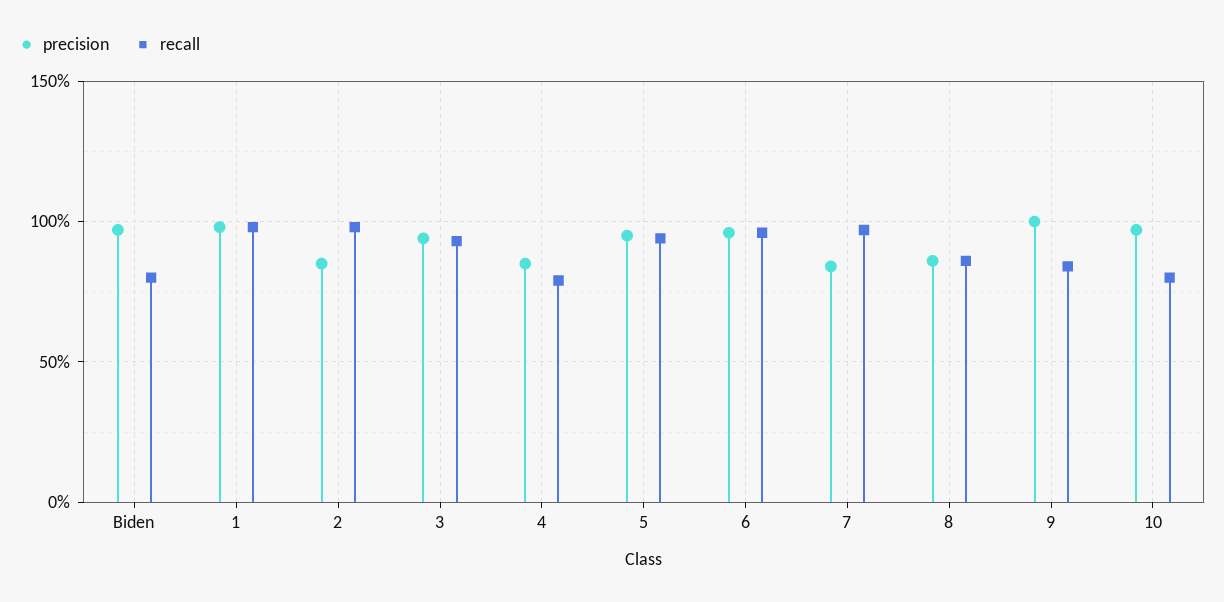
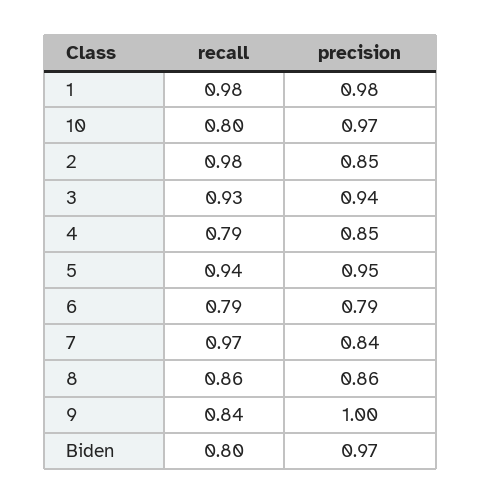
precision, 6: 0.95 -> 0.79
recall, 6: 0.95 -> 0.79

